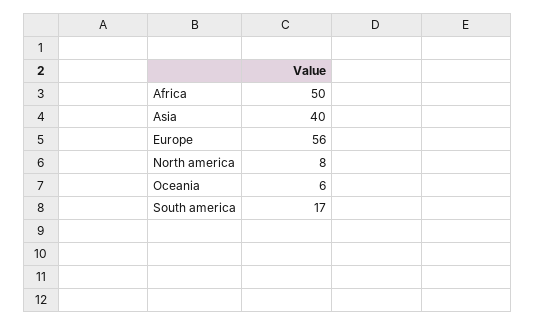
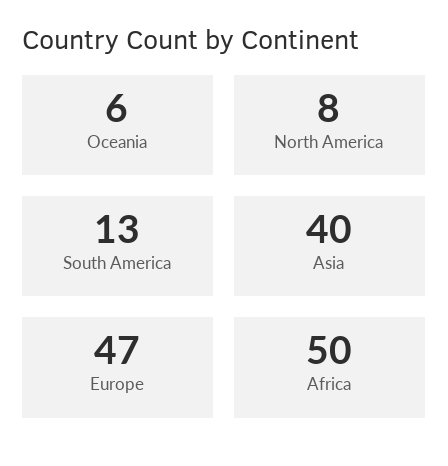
Europe: 56 -> 47
South america: 17 -> 13

